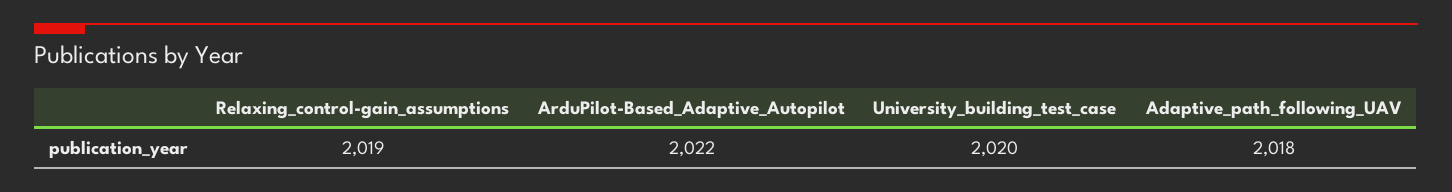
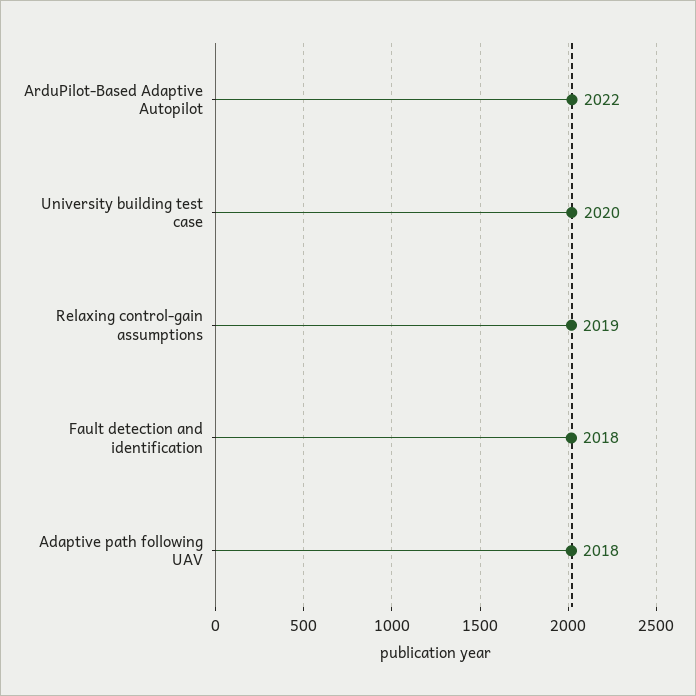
Fault detection and identification: none -> 2018

